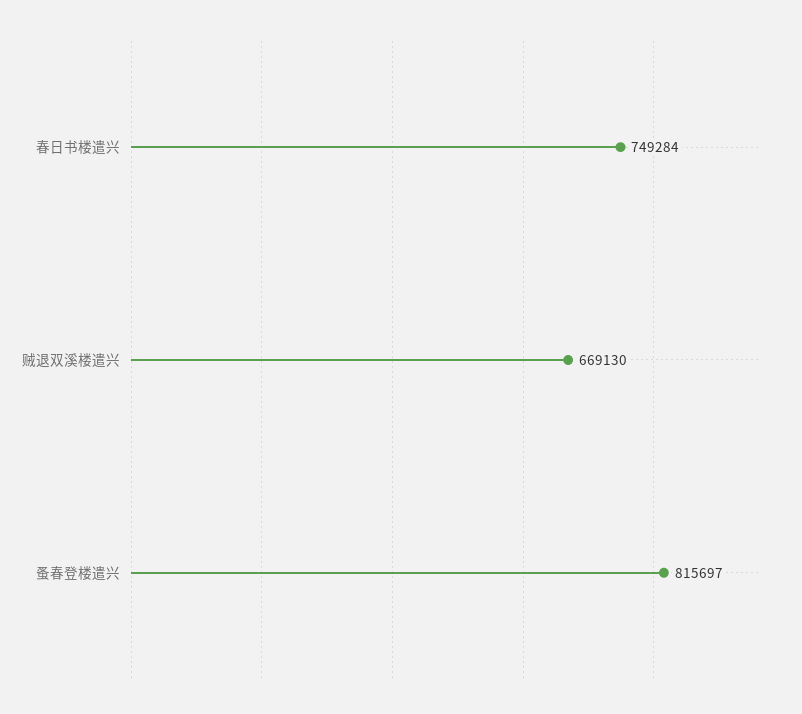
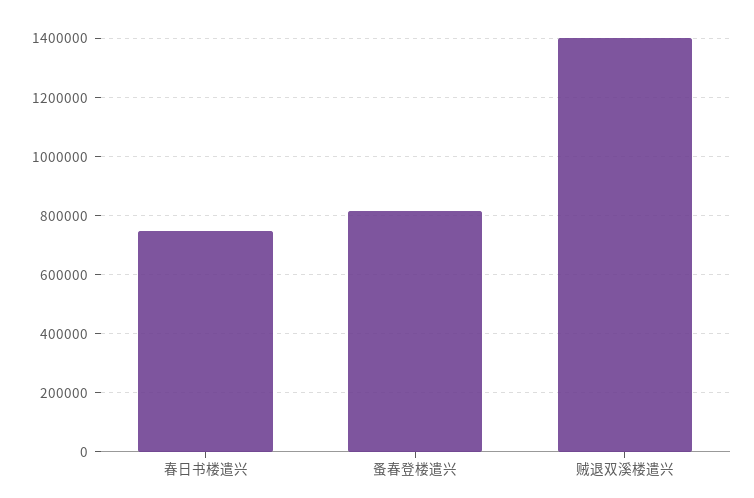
贼退双溪楼遣兴: 669130 -> 1400000

